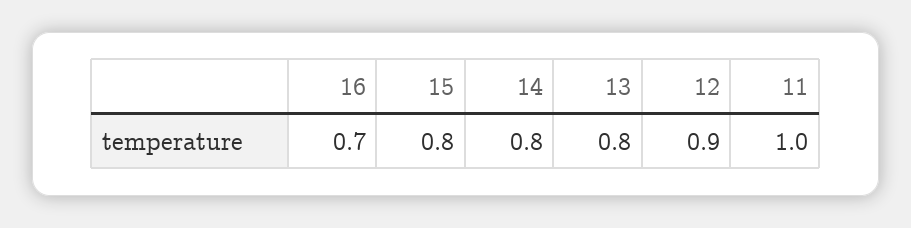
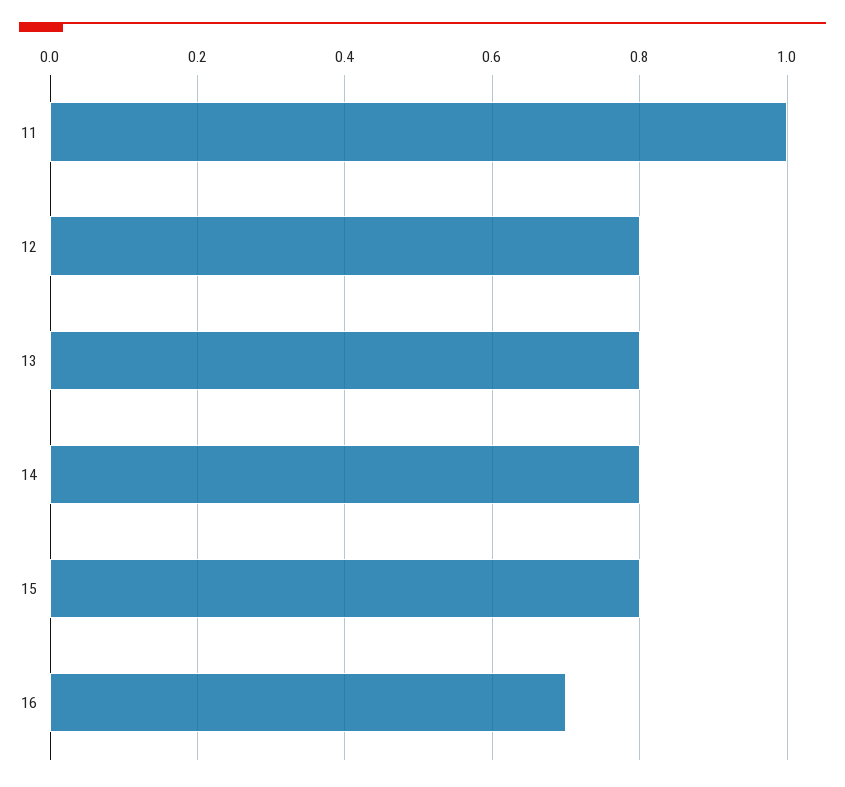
12: 0.9 -> 0.8

